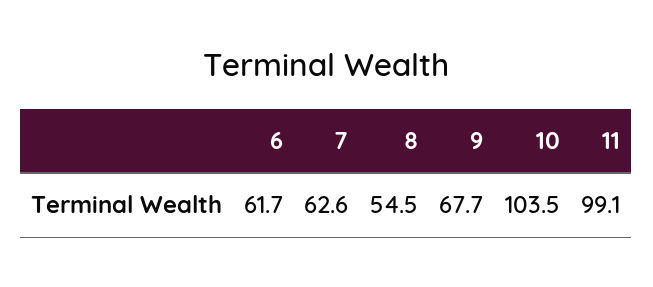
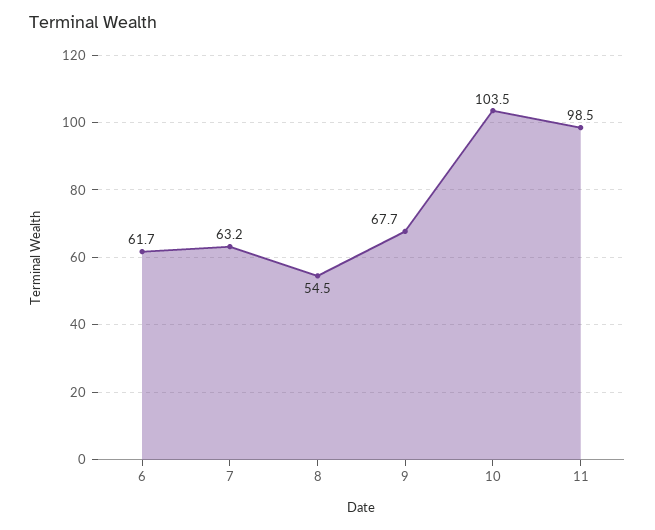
7: 62.6 -> 63.2
11: 99.1 -> 98.5

